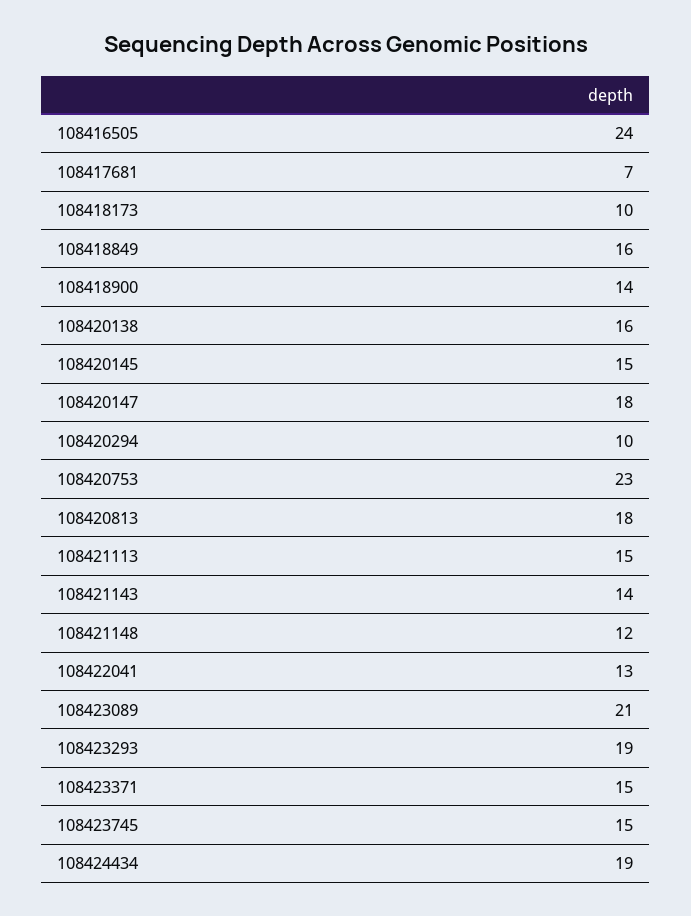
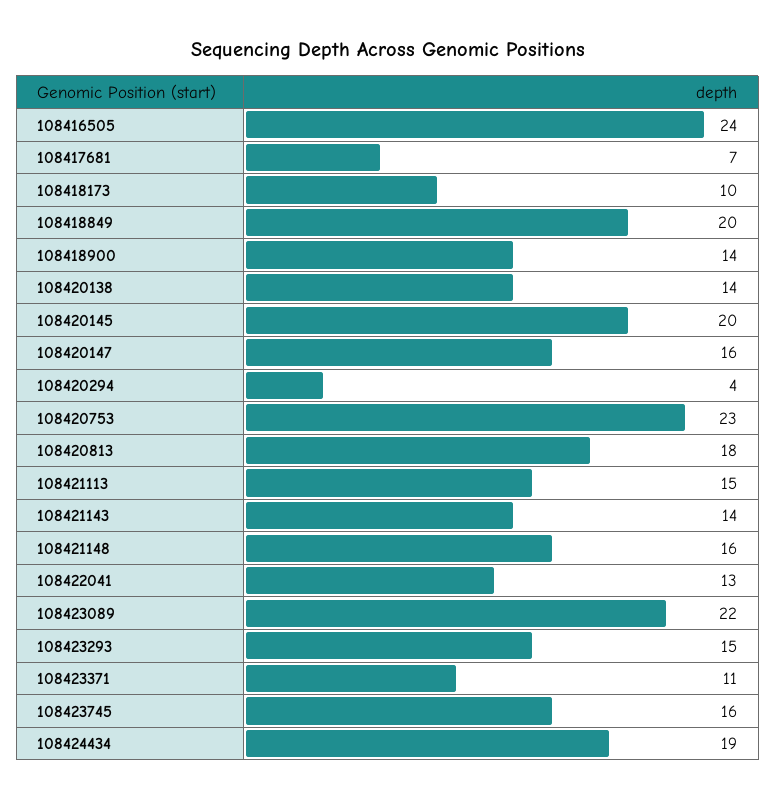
108418849: 16 -> 20
108420138: 16 -> 14
108420145: 15 -> 20
108420147: 18 -> 16
108420294: 10 -> 4
108421148: 12 -> 16
108423089: 21 -> 22
108423293: 19 -> 15
108423371: 15 -> 11
108423745: 15 -> 16

